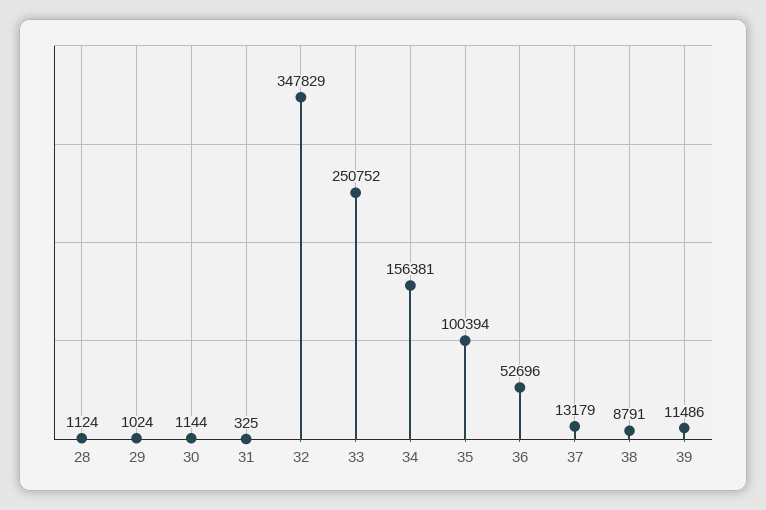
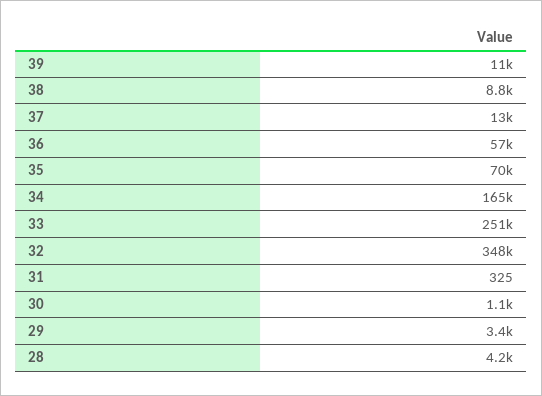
28: 1124 -> 4200
29: 1024 -> 3400
34: 156381 -> 165000
35: 100394 -> 70000
36: 52696 -> 57000

